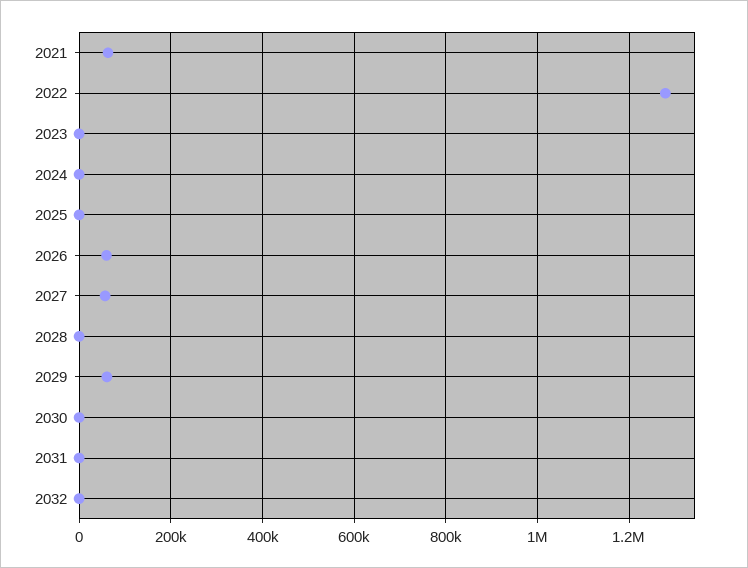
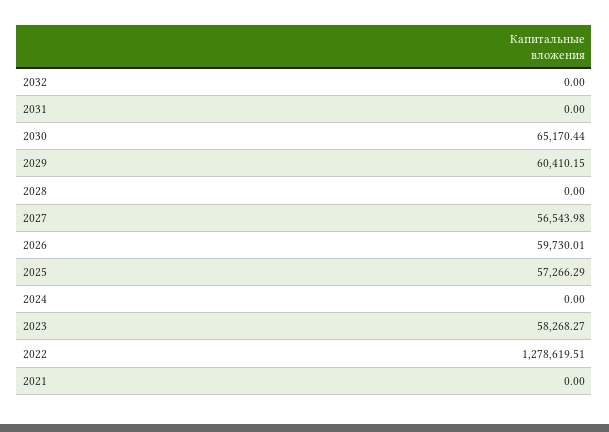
2021: 60000 -> 0
2023: 0 -> 58268.27
2025: 0 -> 57266.29
2030: 0 -> 65170.44

